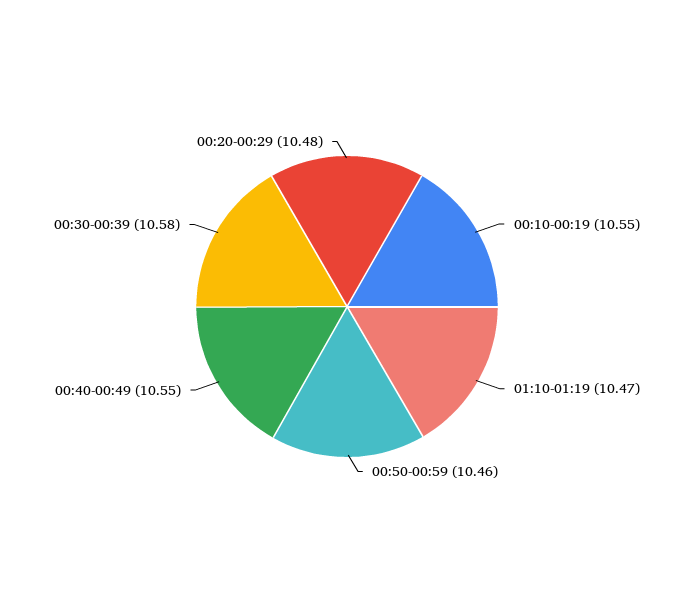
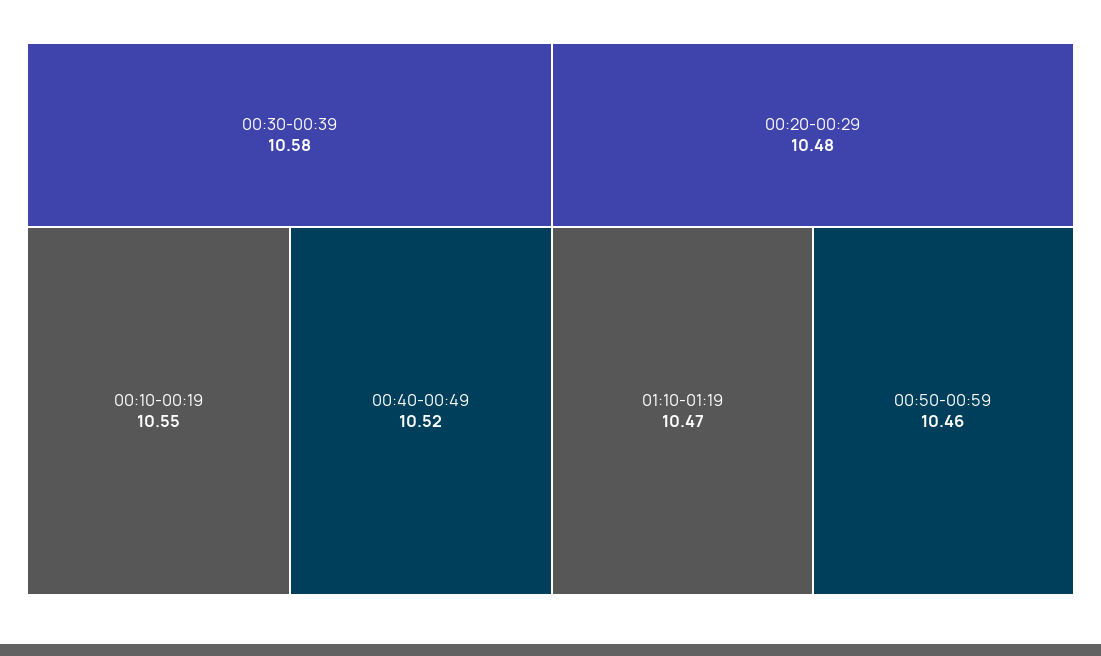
00:40-00:49: 10.55 -> 10.52

